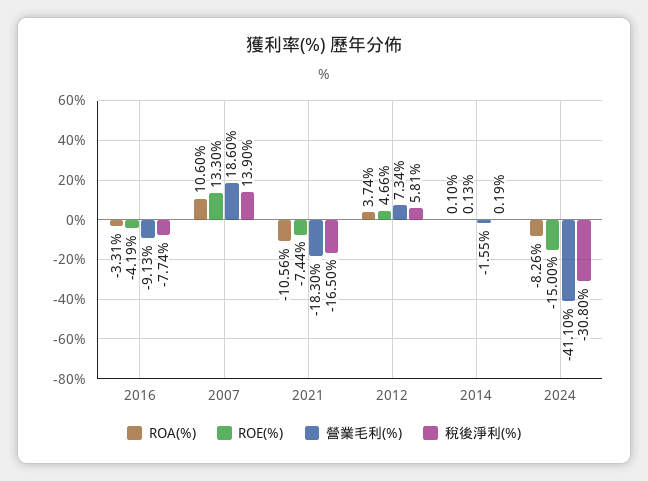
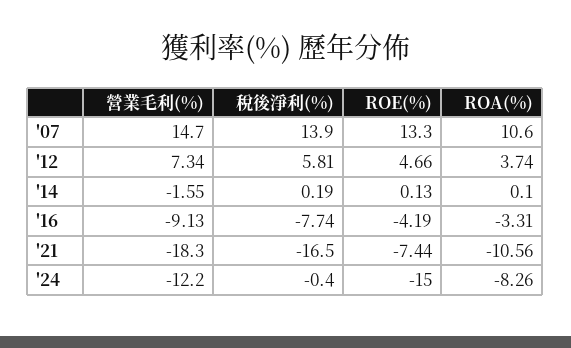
營業毛利(%), 2007: 18.6 -> 14.7
營業毛利(%), 2024: -41.1 -> -12.2
稅後淨利(%), 2024: -30.8 -> -0.4

